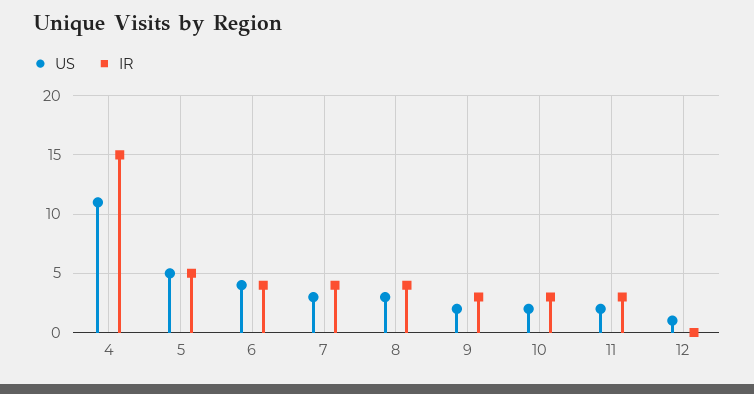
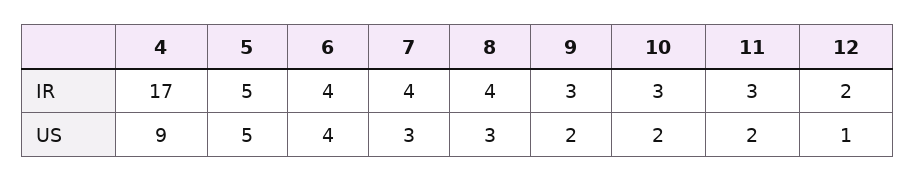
US, 4: 11 -> 9
IR, 4: 15 -> 17
IR, 12: 0 -> 2

